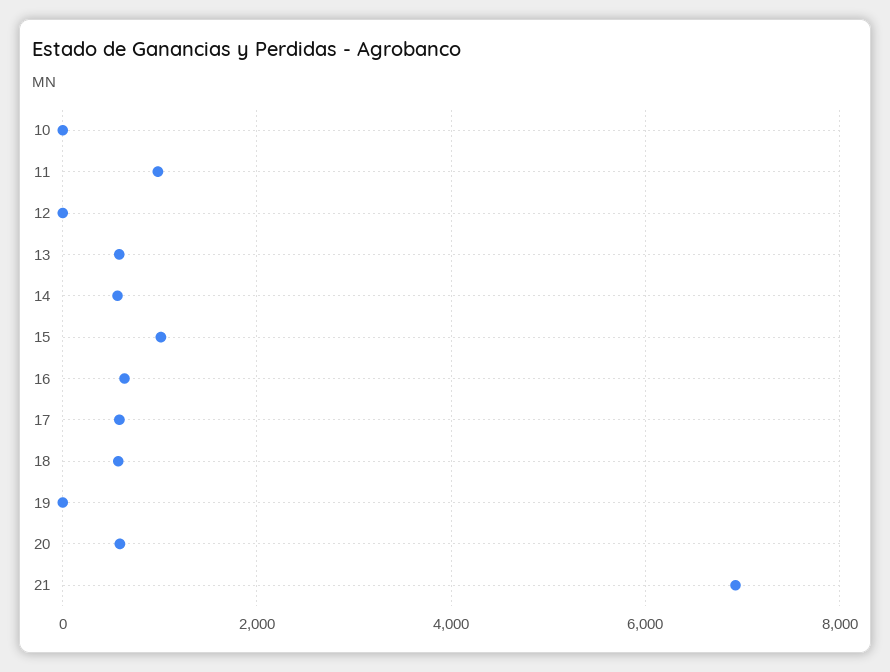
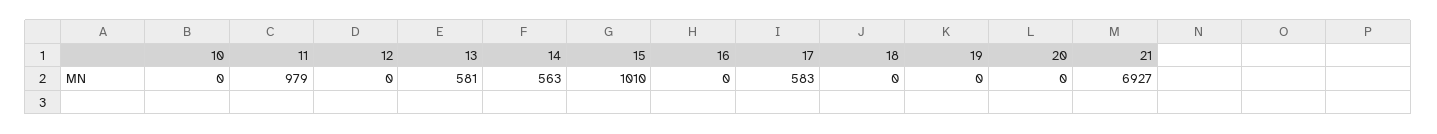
16: 600 -> 0
18: 600 -> 0
20: 600 -> 0

